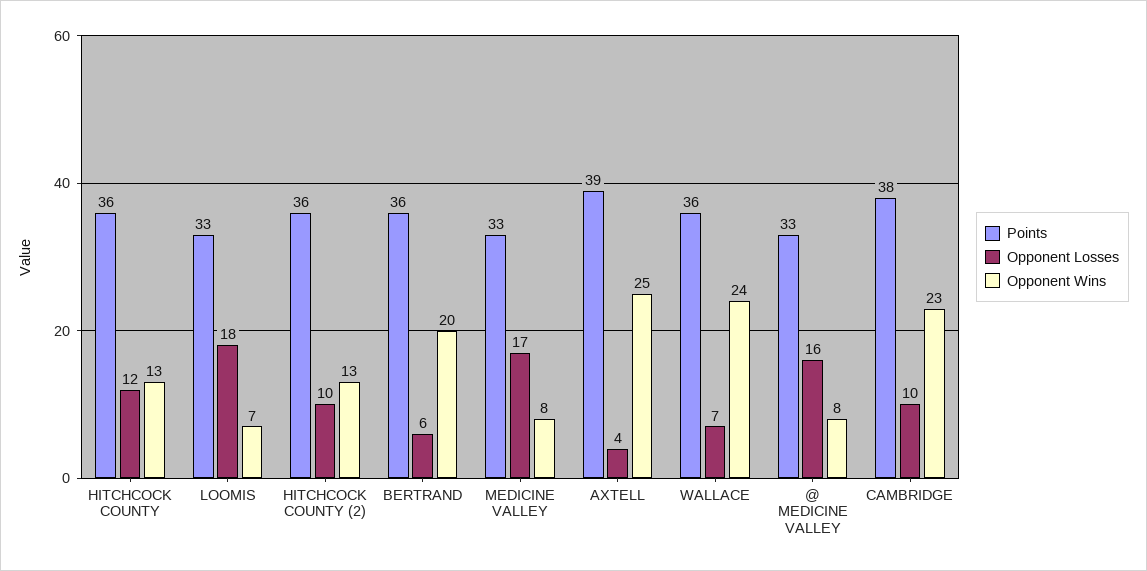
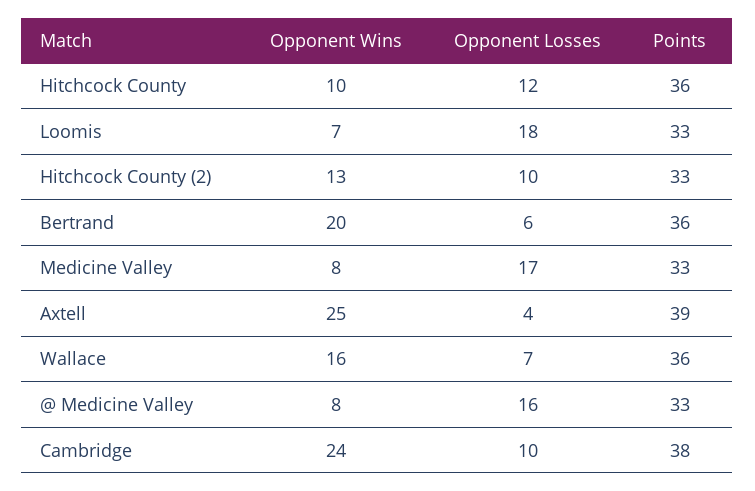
Opponent Wins, HITCHCOCK COUNTY: 13 -> 10
Points, HITCHCOCK COUNTY (2): 36 -> 33
Opponent Wins, WALLACE: 24 -> 16
Opponent Wins, CAMBRIDGE: 23 -> 24

